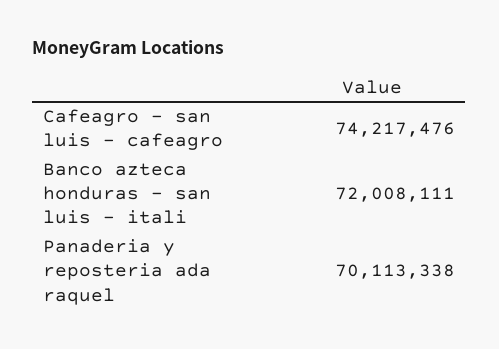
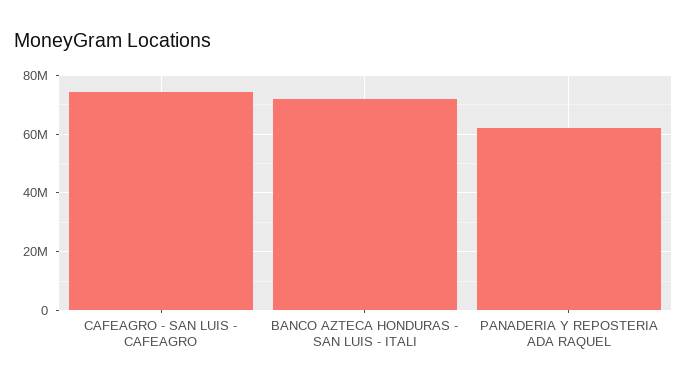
Panaderia y reposteria ada raquel: 70113338 -> 62500000

